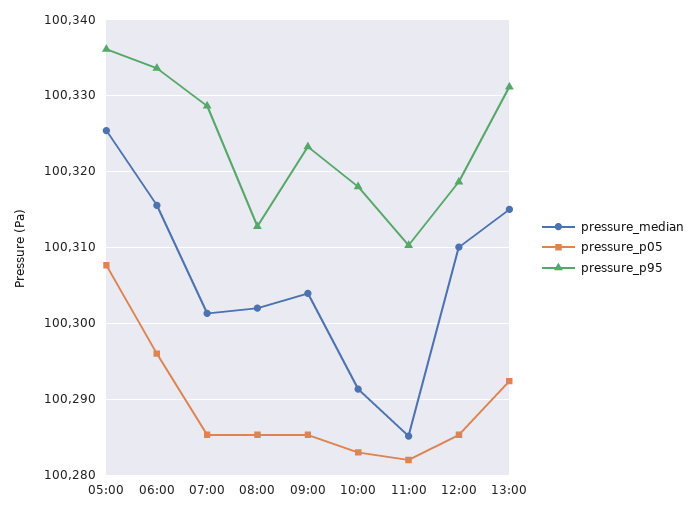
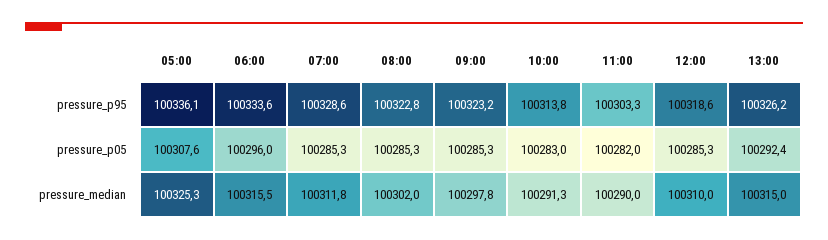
pressure_median, 07:00: 100301 -> 100311.8
pressure_p95, 08:00: 100313 -> 100322.8
pressure_median, 09:00: 100304 -> 100297.8
pressure_p95, 10:00: 100318 -> 100313.8
pressure_median, 11:00: 100285 -> 100290
pressure_p95, 11:00: 100310 -> 100303.3
pressure_p95, 13:00: 100331 -> 100326.2

